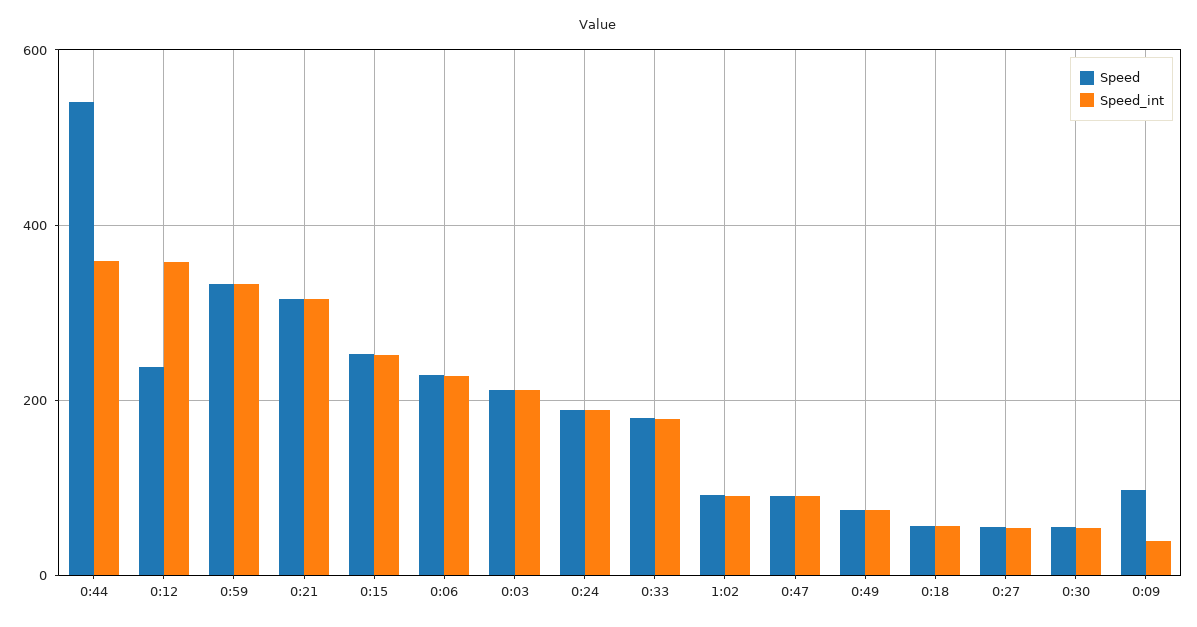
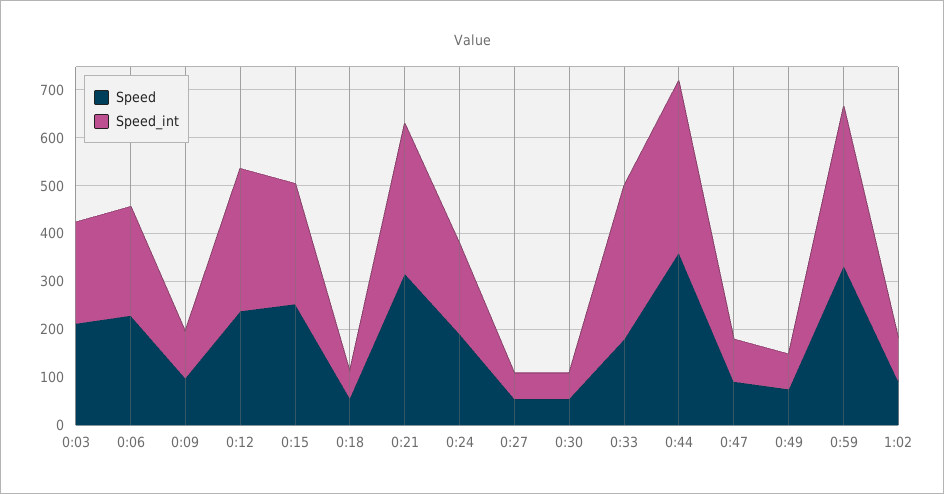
Speed, 0:44: 540 -> 360
Speed_int, 0:12: 360 -> 300
Speed_int, 0:33: 180 -> 320
Speed_int, 0:09: 40 -> 100

